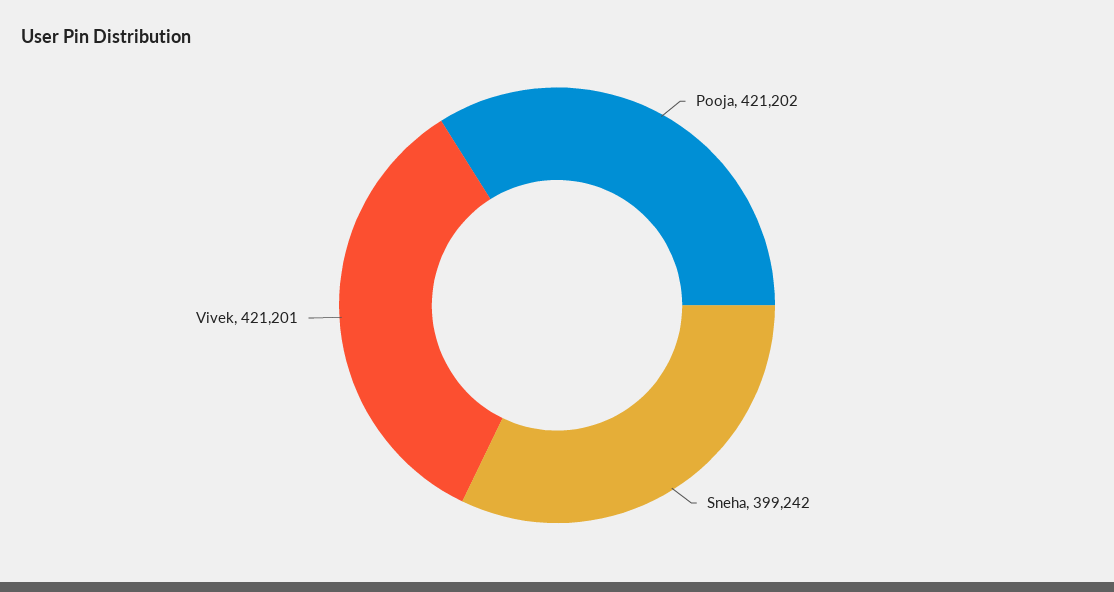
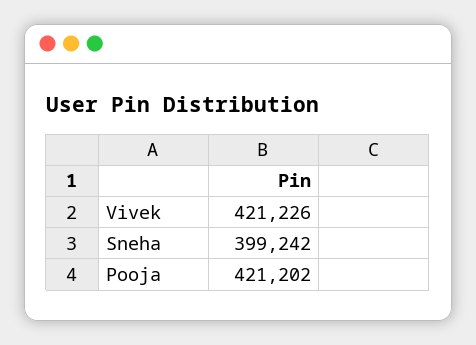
Vivek: 421201 -> 421226

